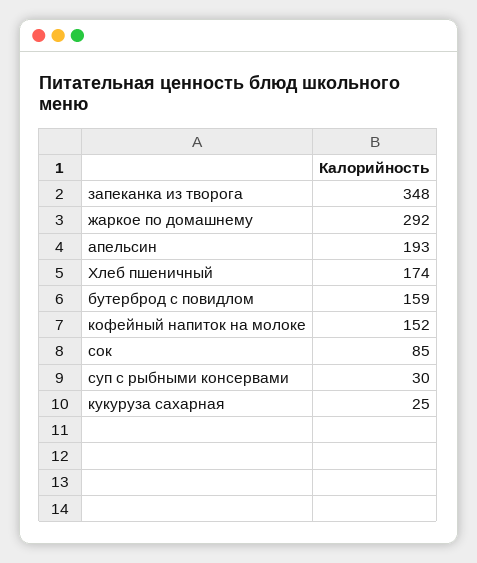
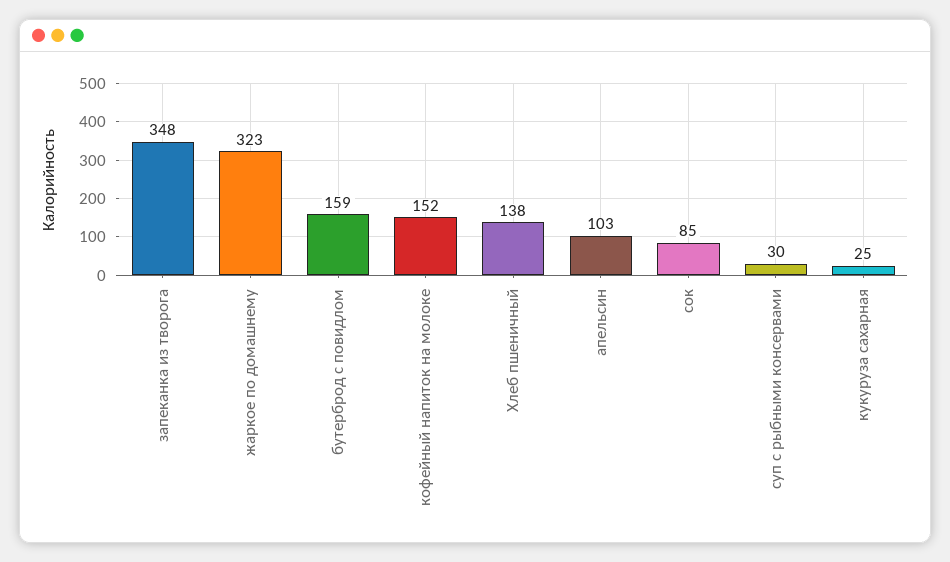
жаркое по домашнему: 292 -> 323
апельсин: 193 -> 103
Хлеб пшеничный: 174 -> 138

